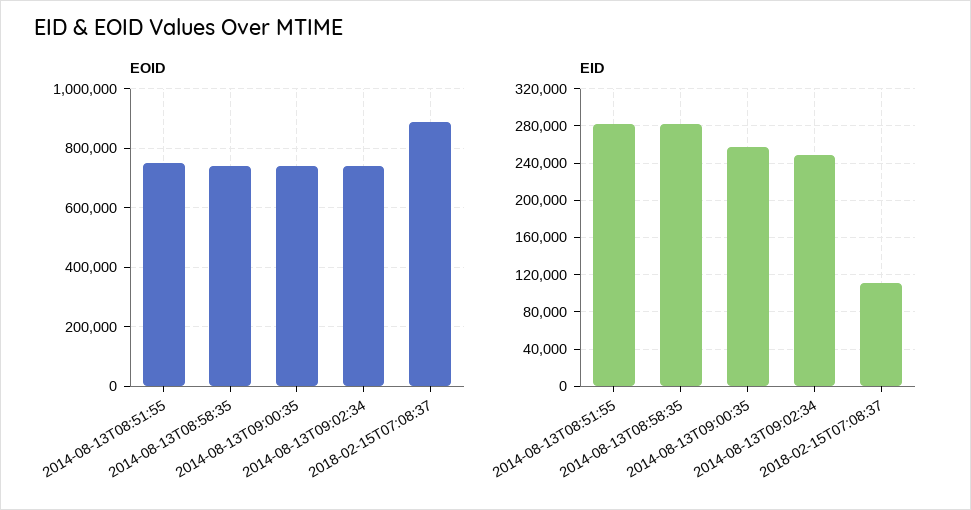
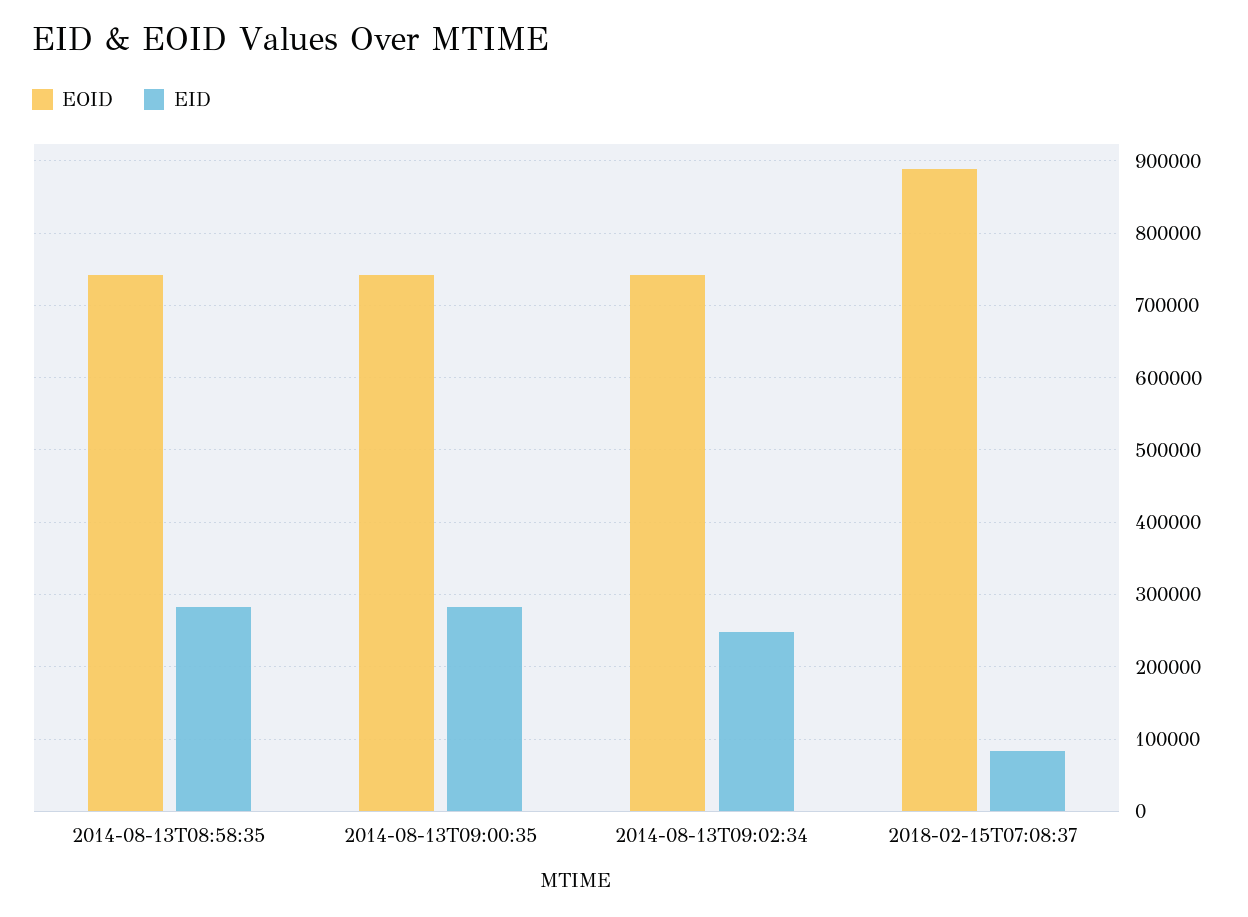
EOID, 2014-08-13T08:51:55: 750000 -> none
EID, 2014-08-13T08:51:55: 280000 -> none
EID, 2014-08-13T09:00:35: 260000 -> 280000
EID, 2018-02-15T07:08:37: 110000 -> 80000

